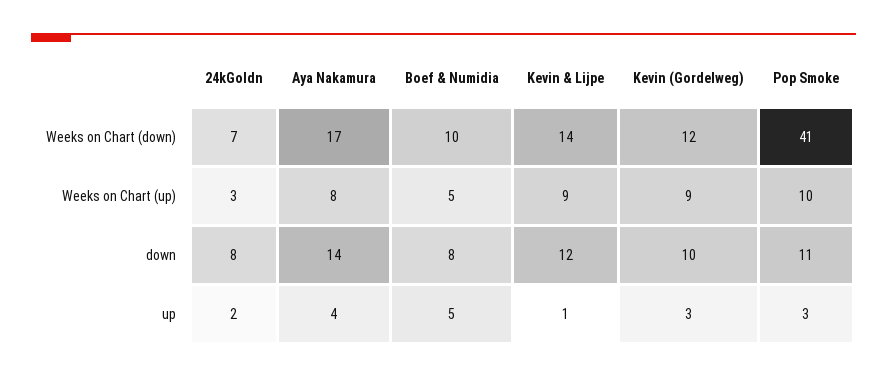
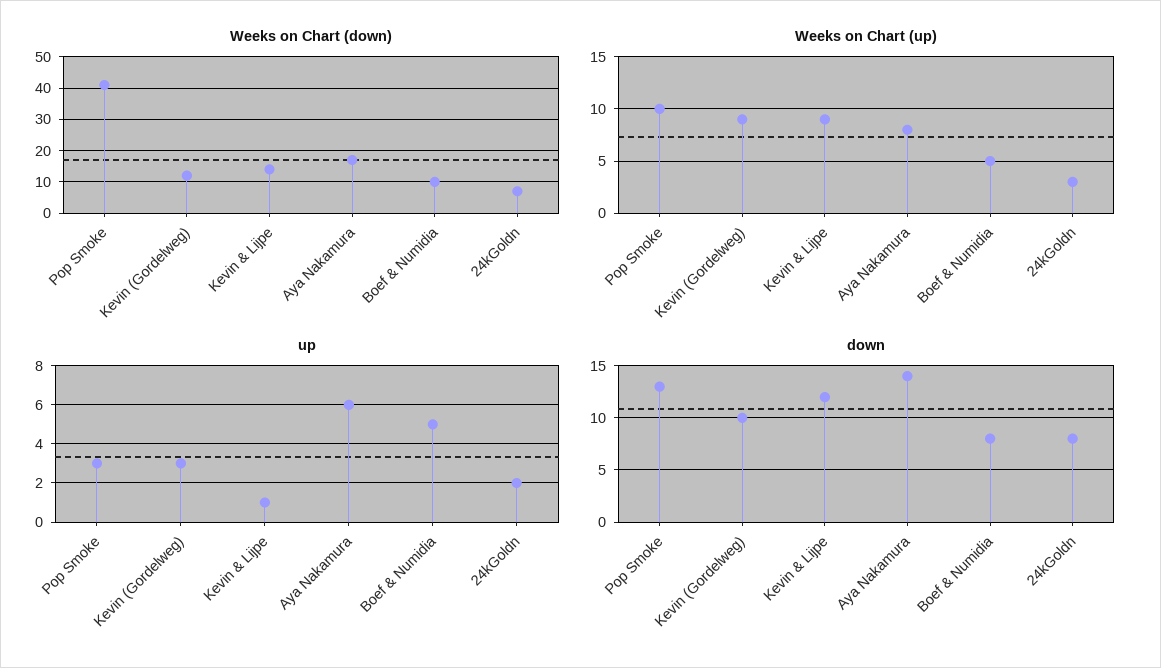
down, Pop Smoke: 11 -> 13
up, Aya Nakamura: 4 -> 6

